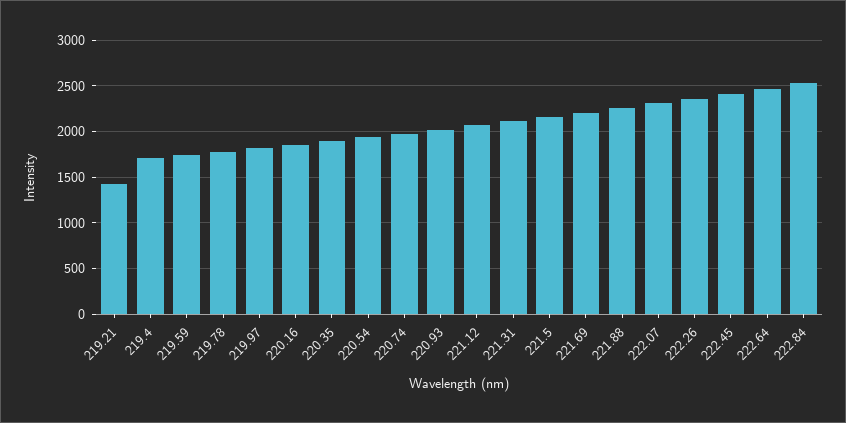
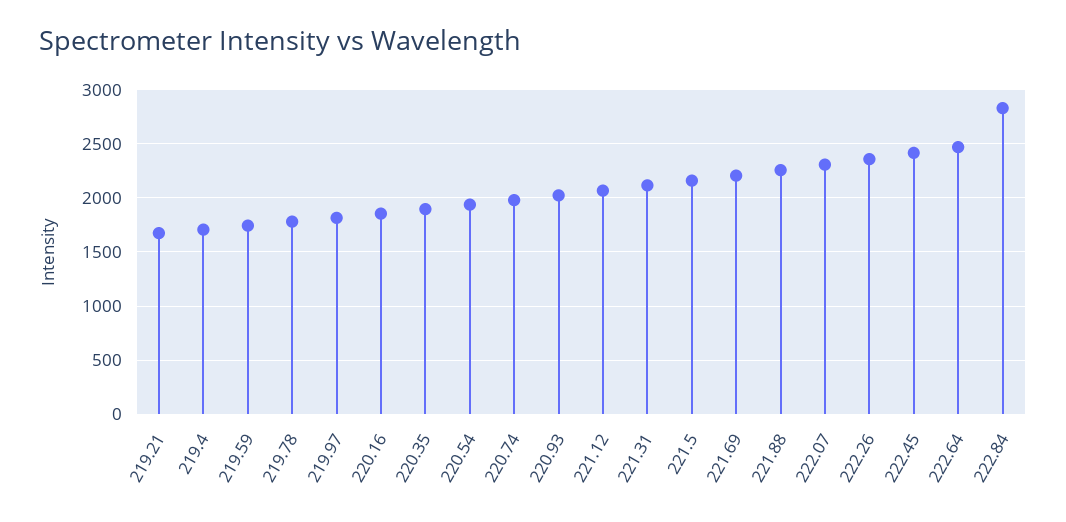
219.21: 1400 -> 1700
222.84: 2500 -> 2800

